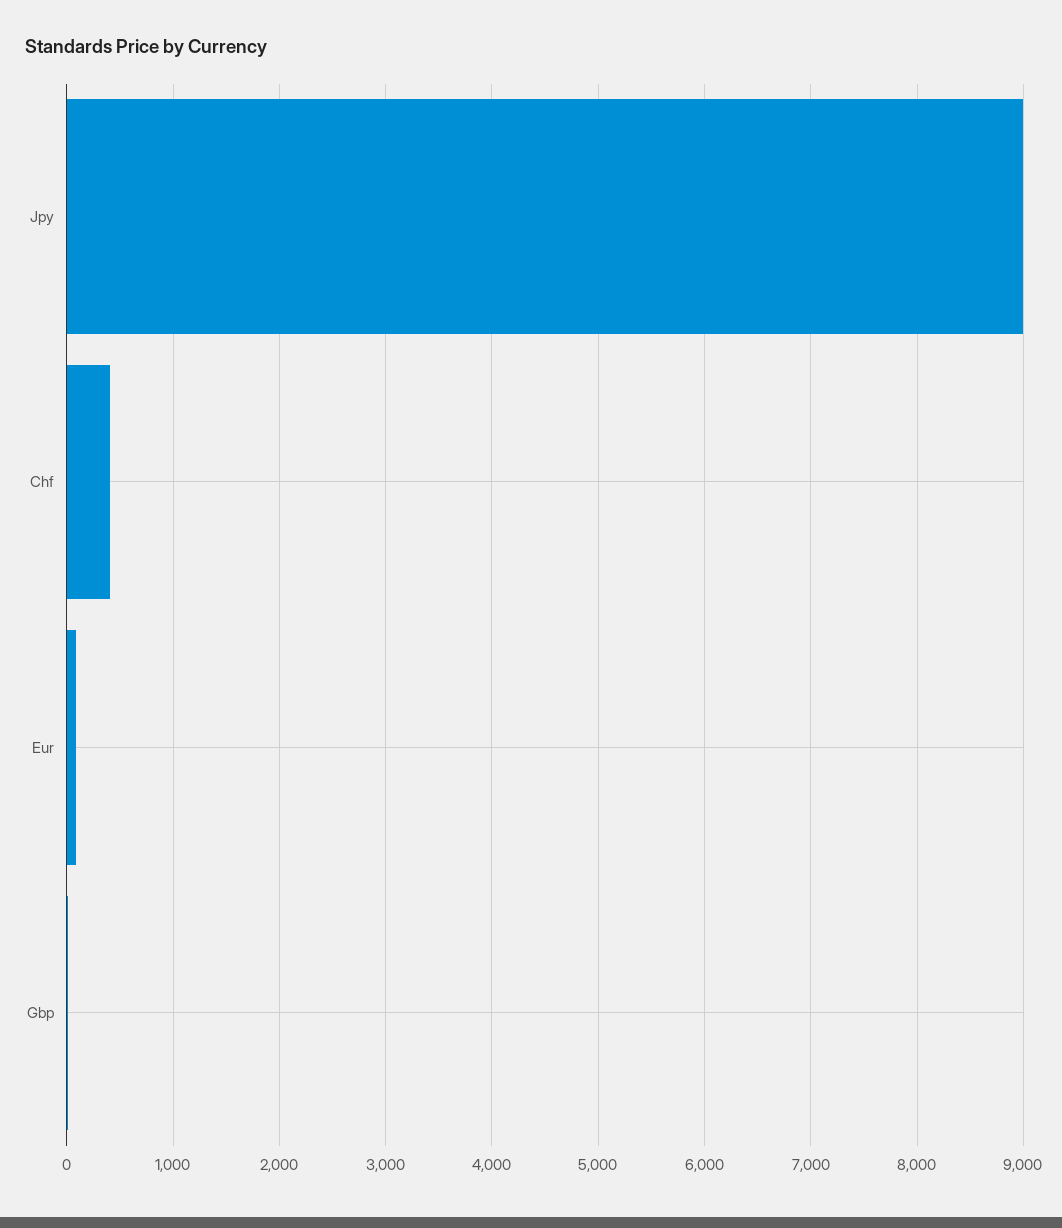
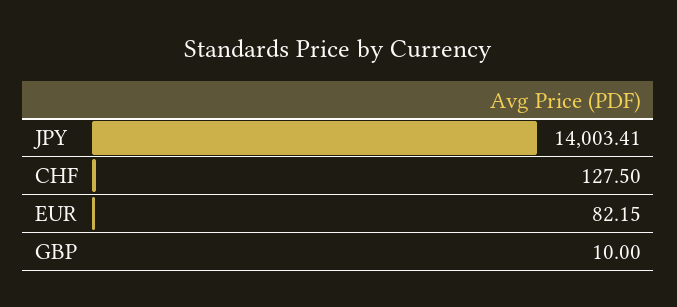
Jpy: 9000 -> 14003.41
Chf: 400 -> 127.5

